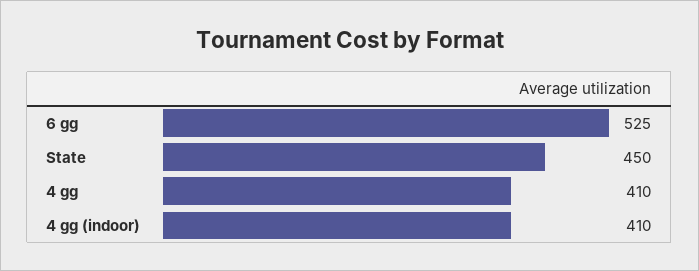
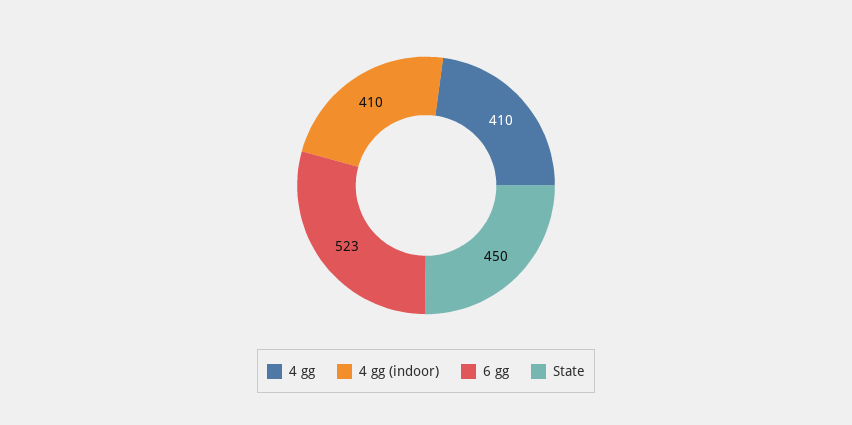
6 gg: 525 -> 523

